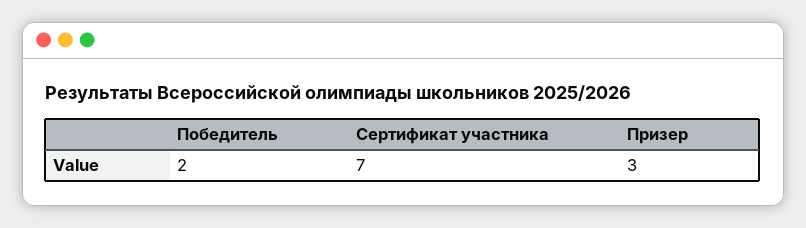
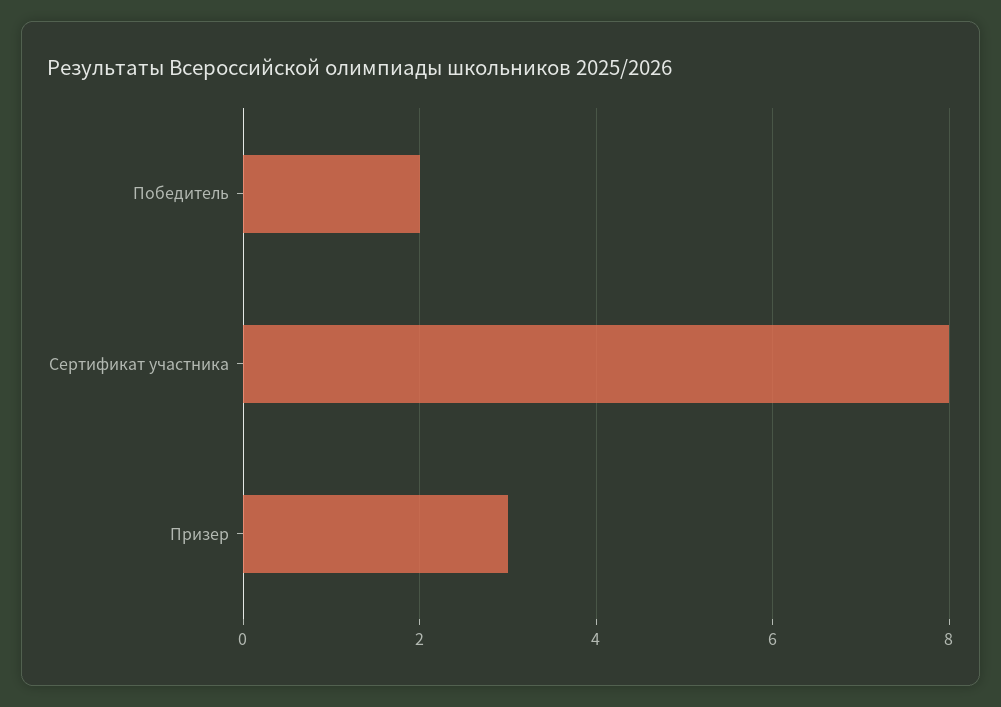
Сертификат участника: 7 -> 8

